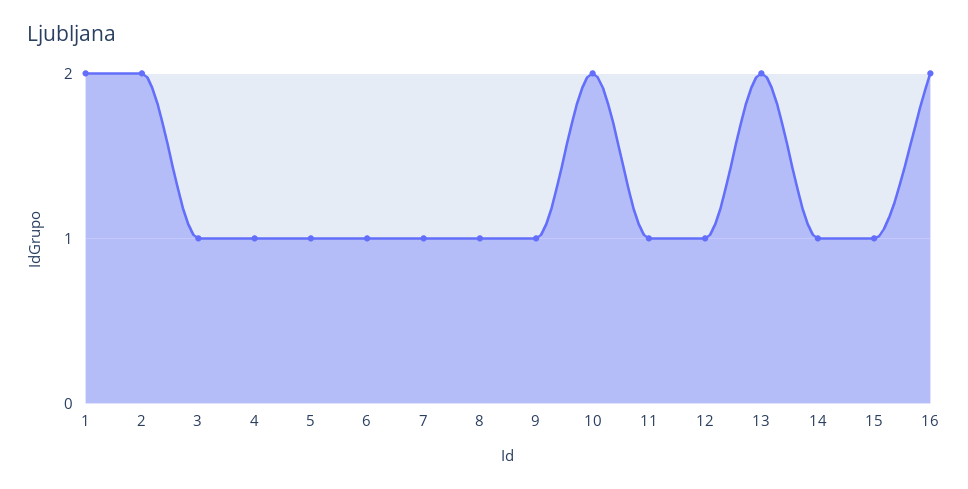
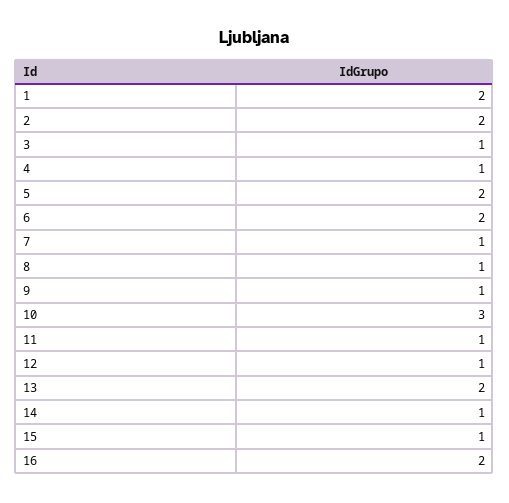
5: 1 -> 2
6: 1 -> 2
10: 2 -> 3

